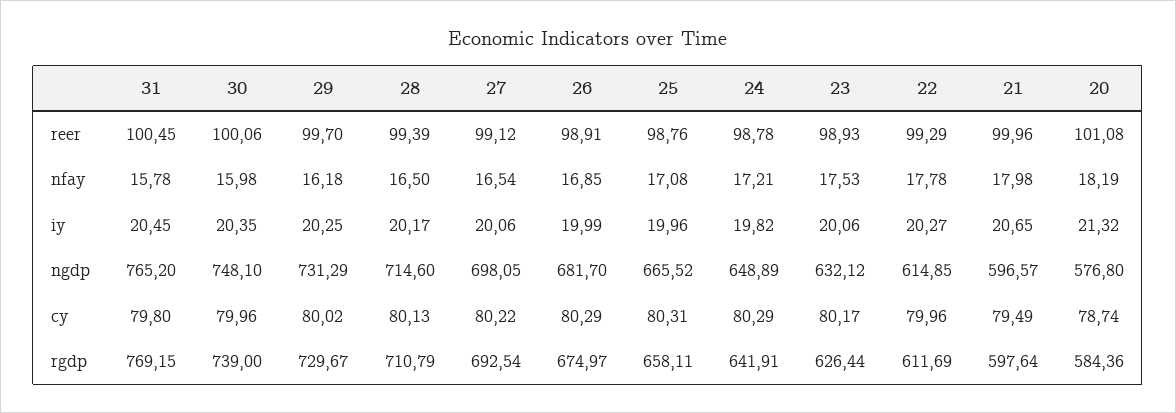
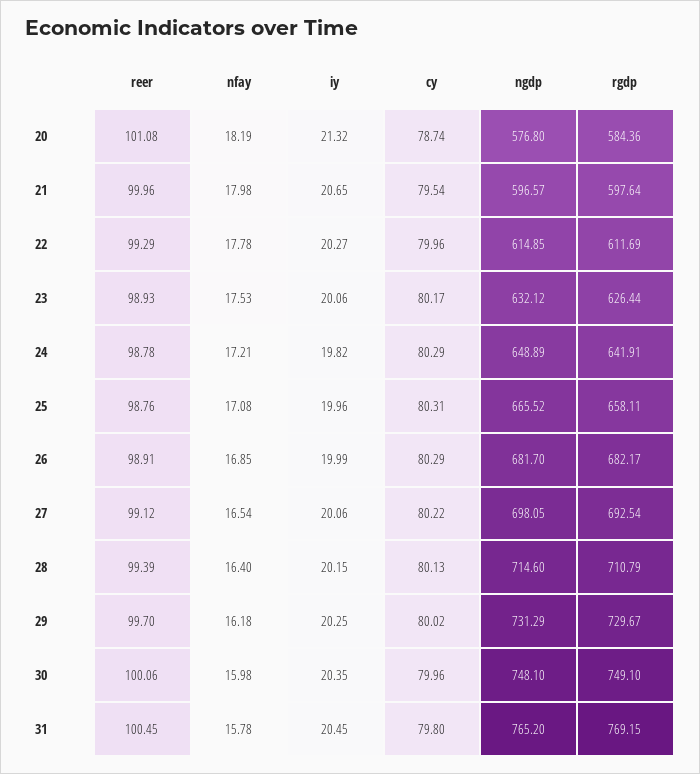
28, nfay: 16.5 -> 16.4
28, iy: 20.17 -> 20.15
21, cy: 79.49 -> 79.54
30, rgdp: 739 -> 749.1
26, rgdp: 674.97 -> 682.17

